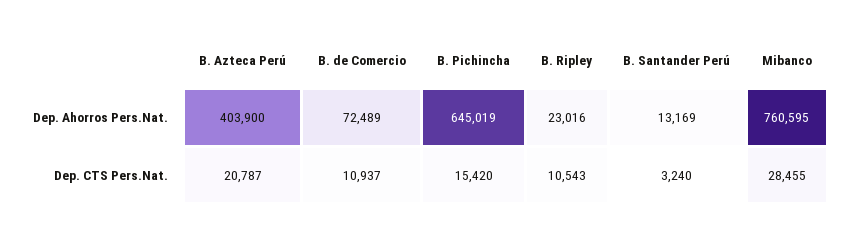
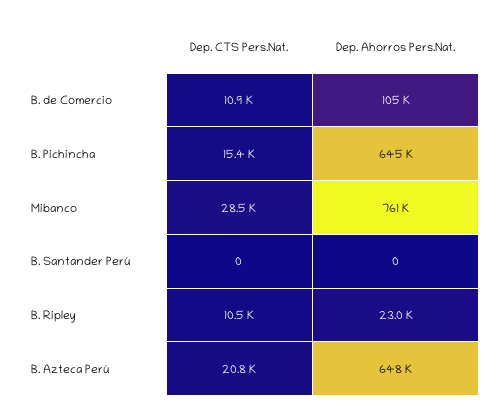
B. Azteca Perú, Dep. Ahorros Pers.Nat.: 403900 -> 648000
B. de Comercio, Dep. Ahorros Pers.Nat.: 72489 -> 105000
B. Santander Perú, Dep. Ahorros Pers.Nat.: 13169 -> 0
B. Santander Perú, Dep. CTS Pers.Nat.: 3240 -> 0

